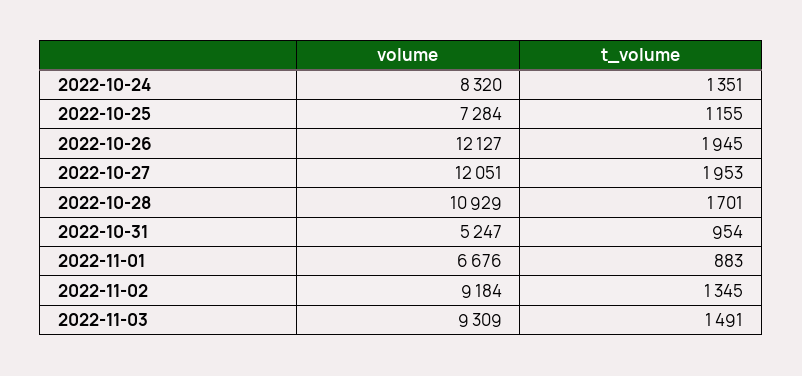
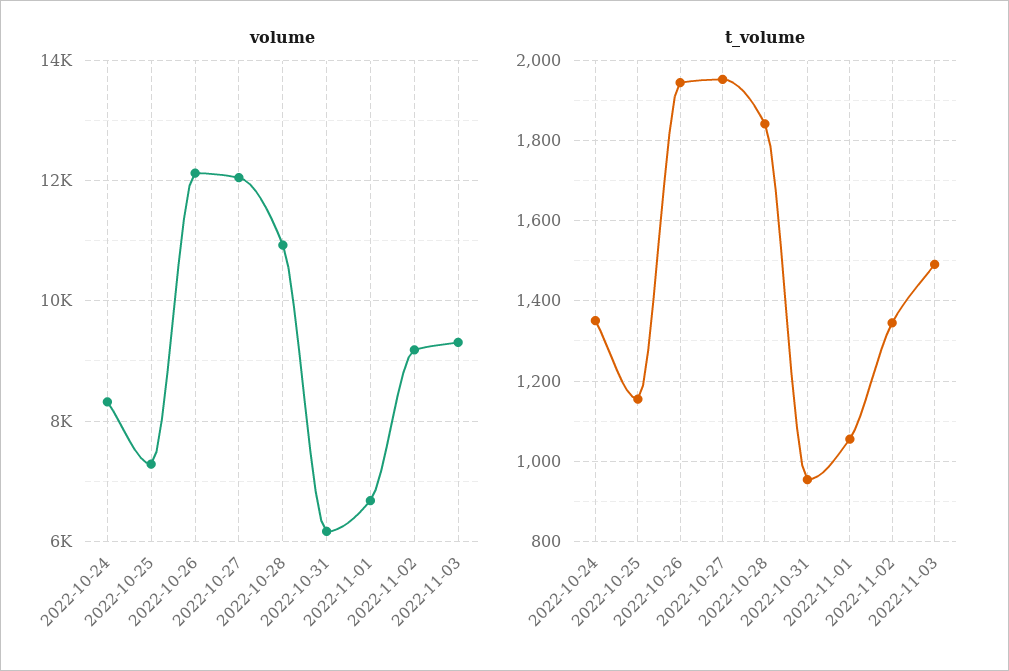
t_volume, 2022-10-28: 1701 -> 1840
volume, 2022-10-31: 5247 -> 6200
t_volume, 2022-11-01: 883 -> 1060

